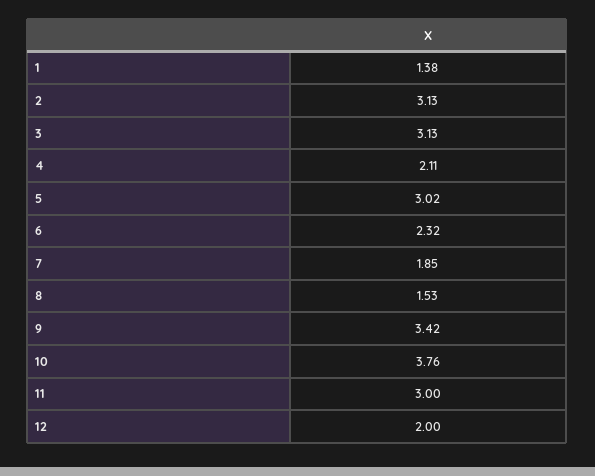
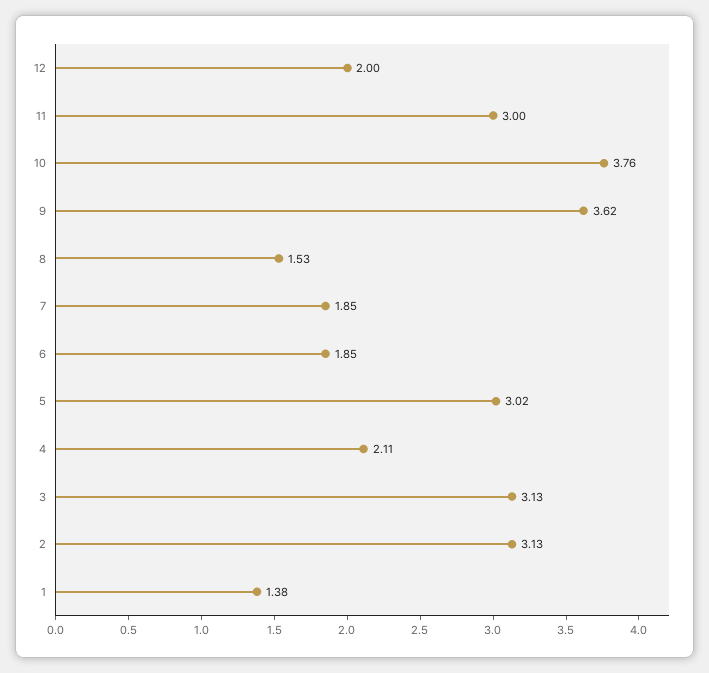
6: 2.32 -> 1.85
9: 3.42 -> 3.62

